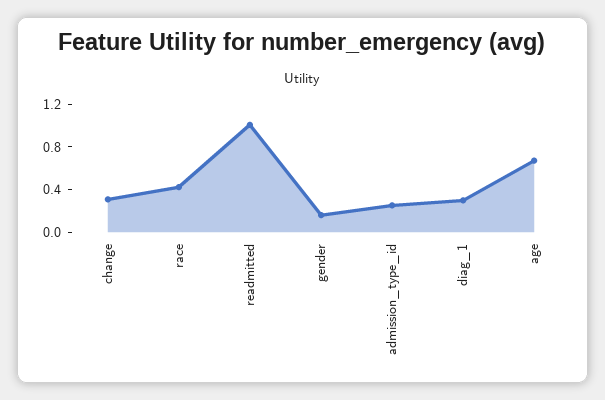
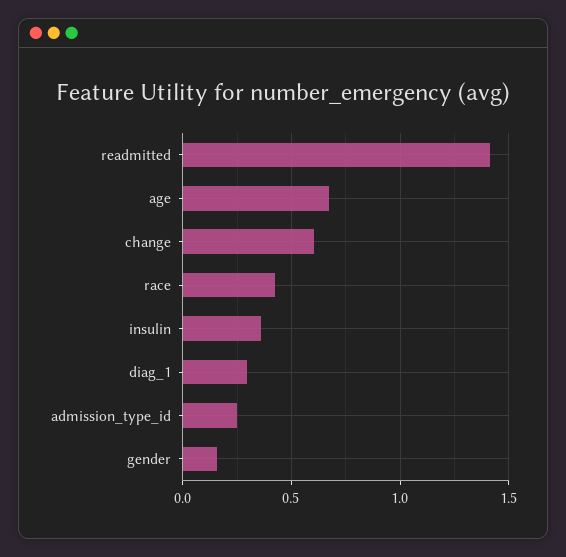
change: 0.3 -> 0.6
readmitted: 1 -> 1.4
insulin: none -> 0.35

